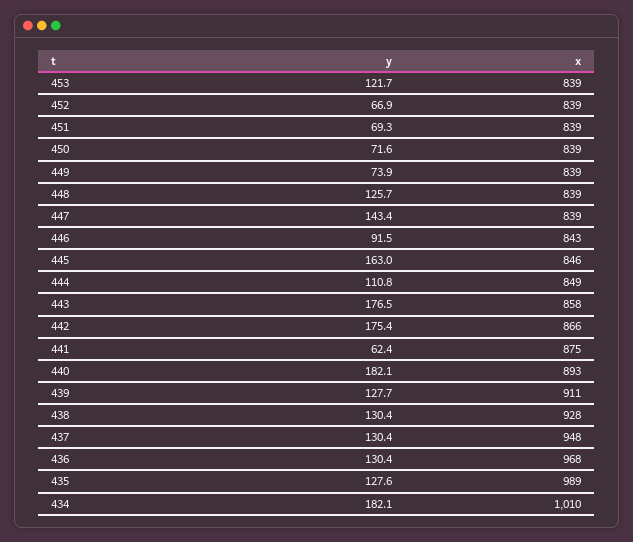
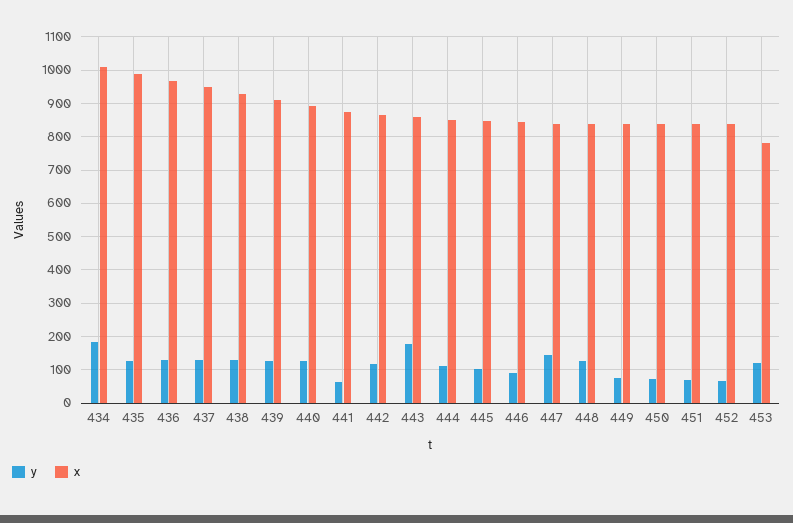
x, 453: 839 -> 780
y, 445: 163 -> 100
y, 442: 175.4 -> 120
y, 440: 182.1 -> 120

